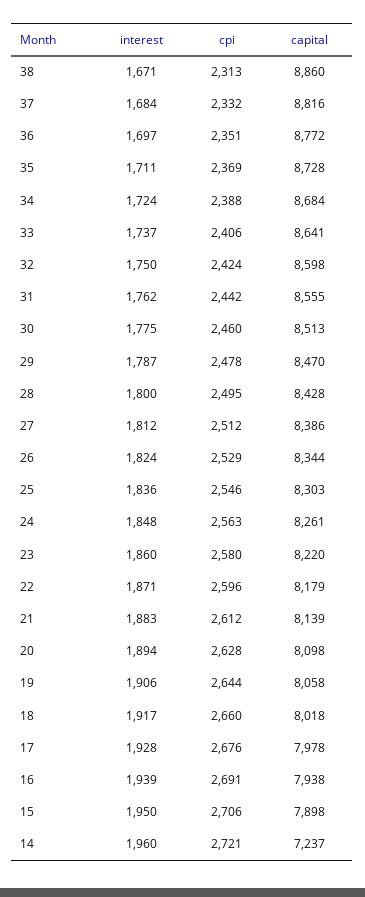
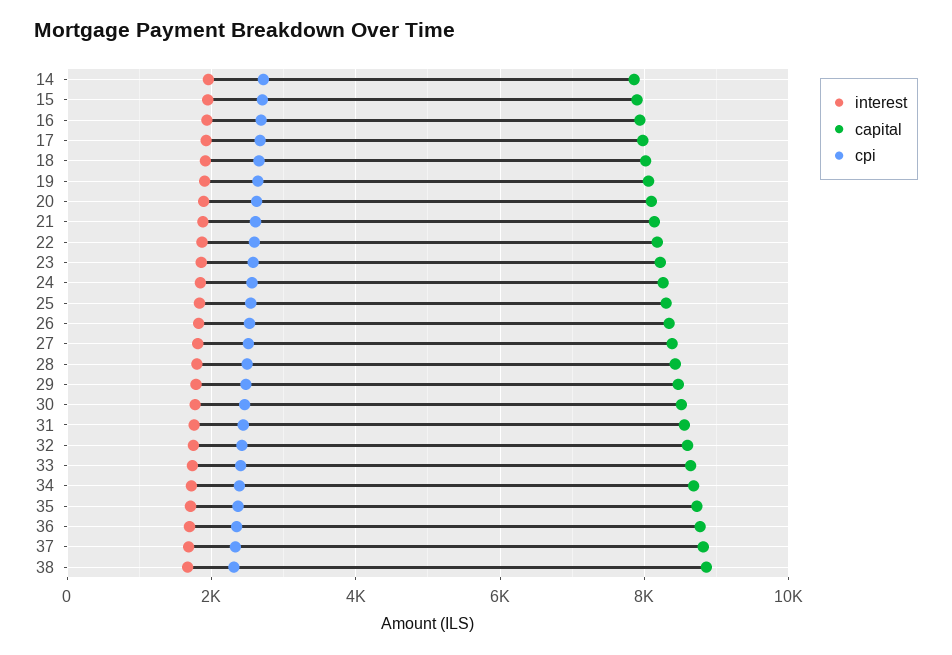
capital, 14: 7237 -> 7800

